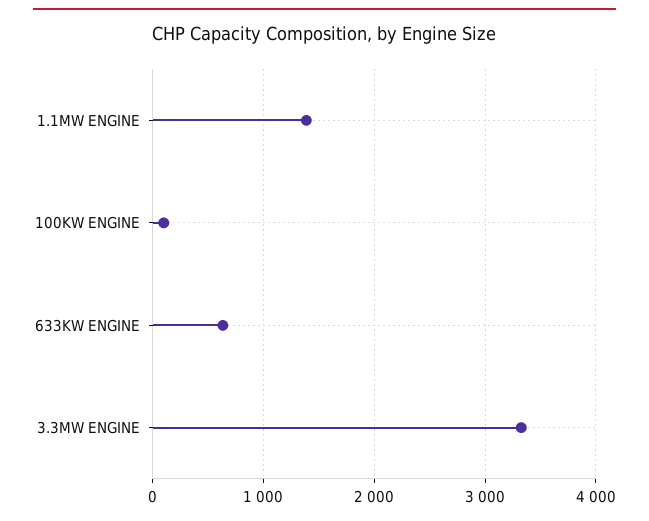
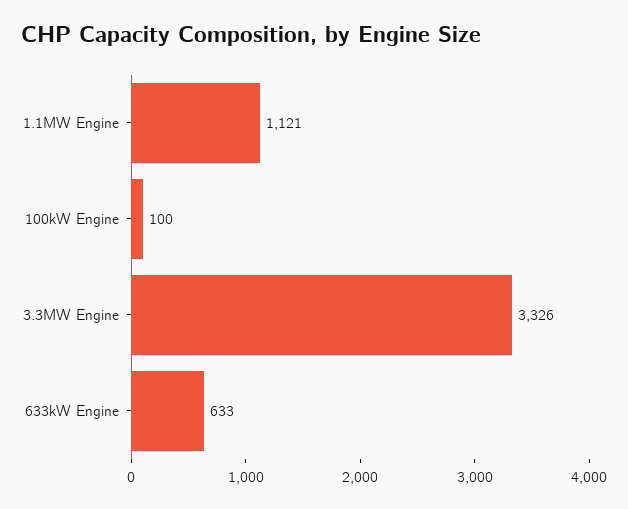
1.1MW ENGINE: 1400 -> 1121

